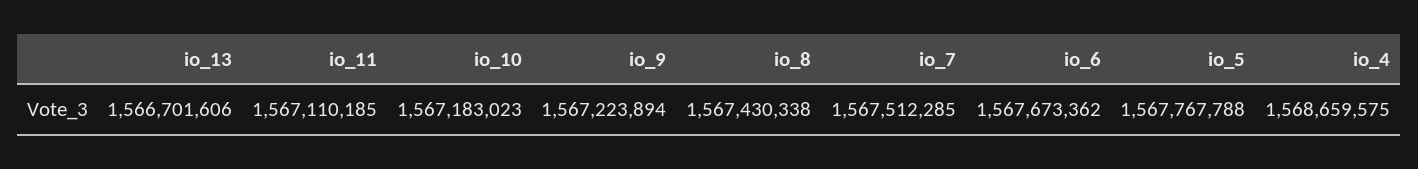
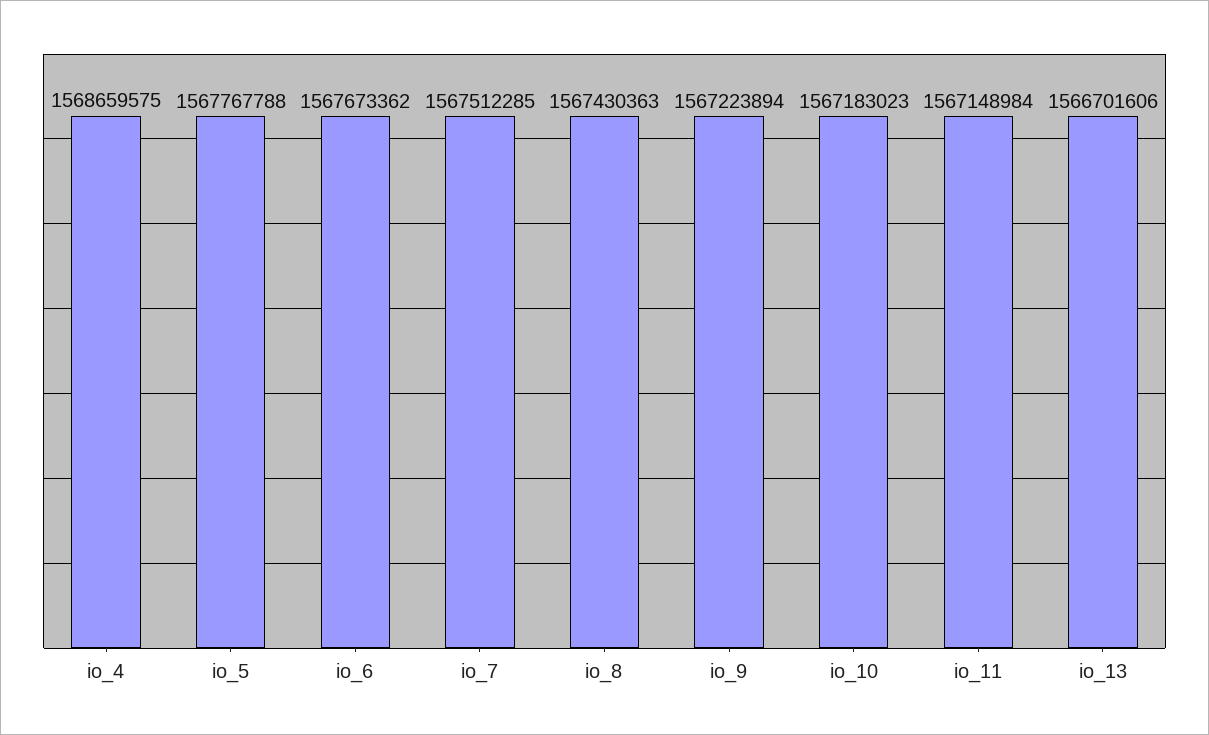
io_11: 1567110185 -> 1567148984
io_8: 1567430338 -> 1567430363

